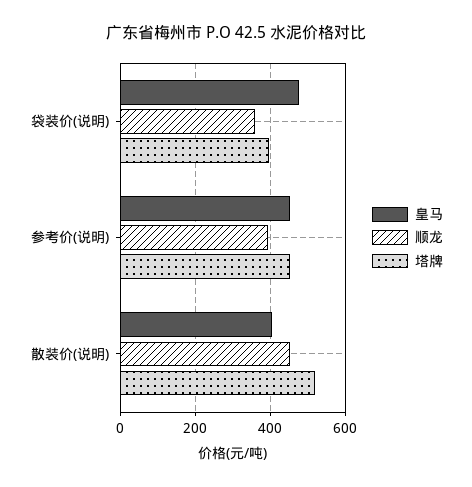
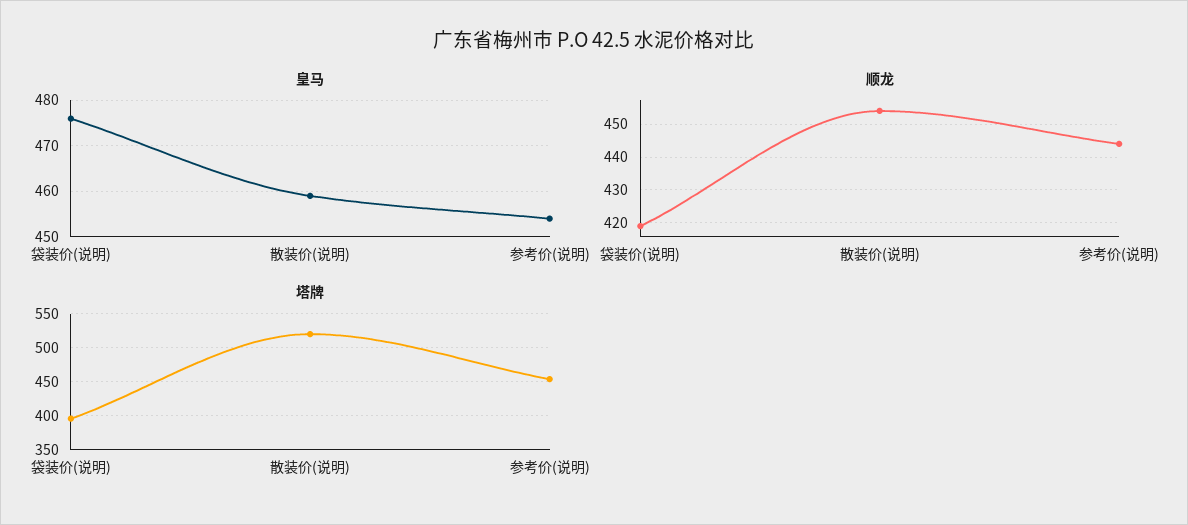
顺龙, 袋装价(说明): 360 -> 420
顺龙, 参考价(说明): 400 -> 445
皇马, 散装价(说明): 400 -> 460

